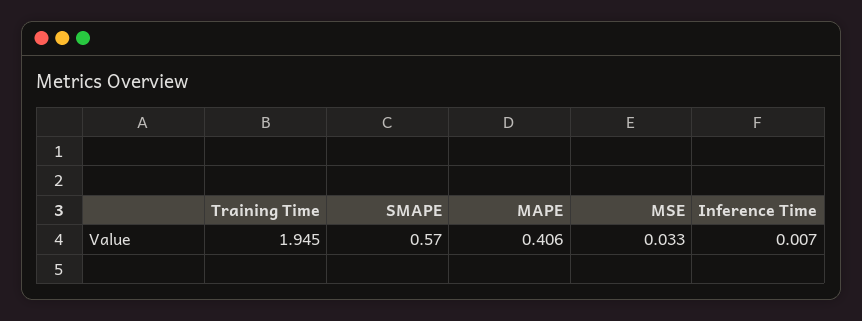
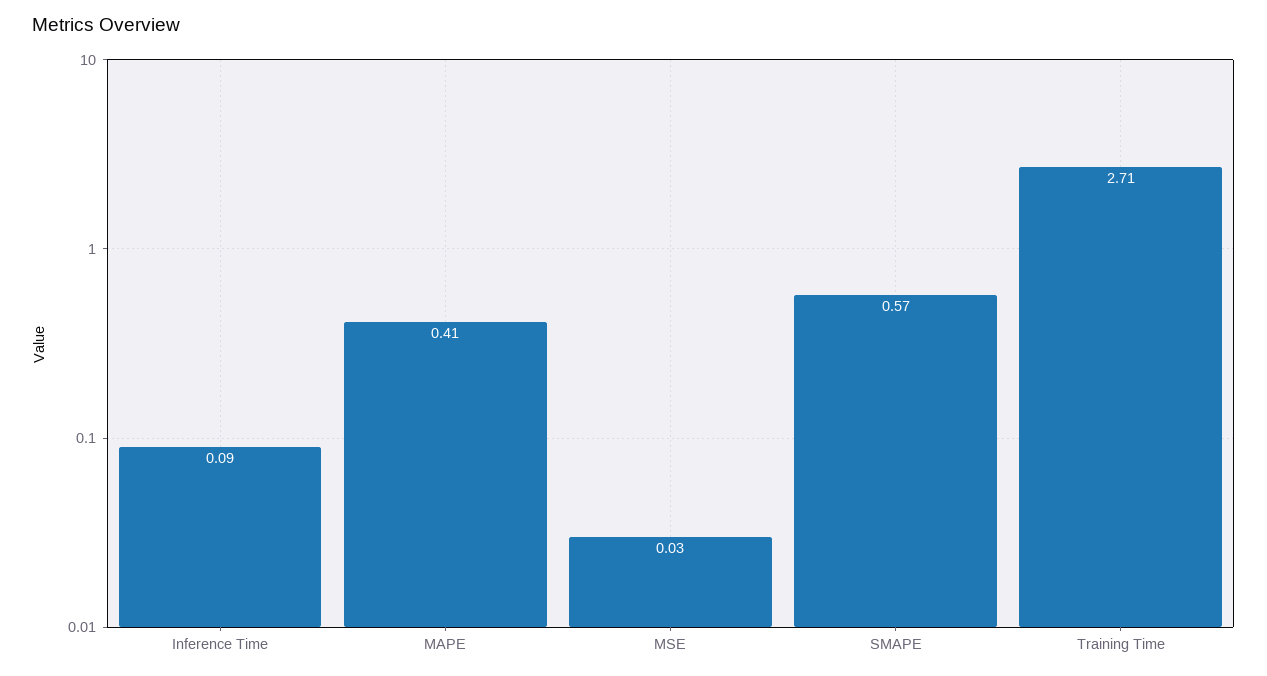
Training Time: 1.945 -> 2.71
Inference Time: 0.007 -> 0.09

